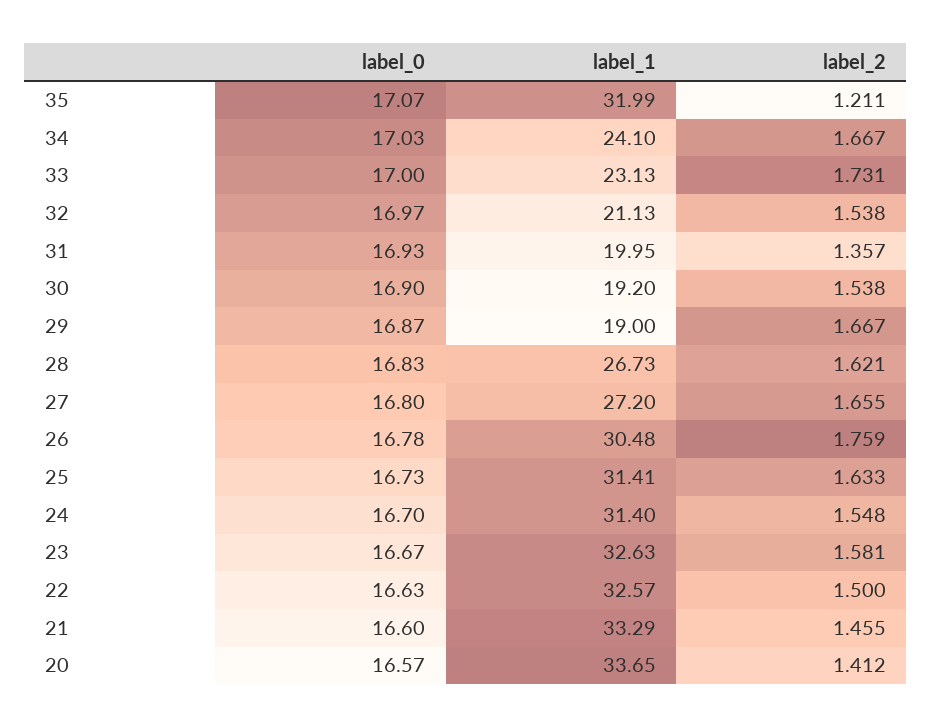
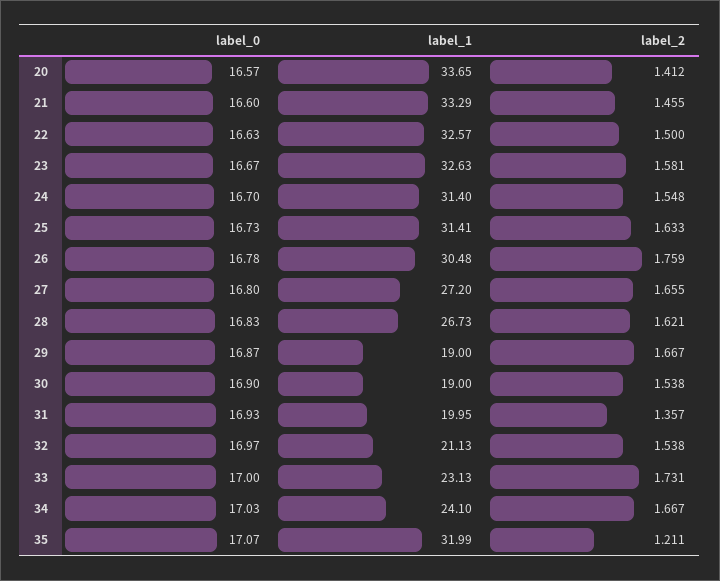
label_1, 30: 19.2 -> 19

